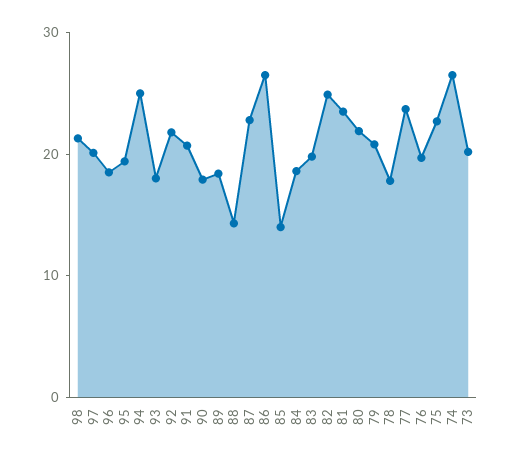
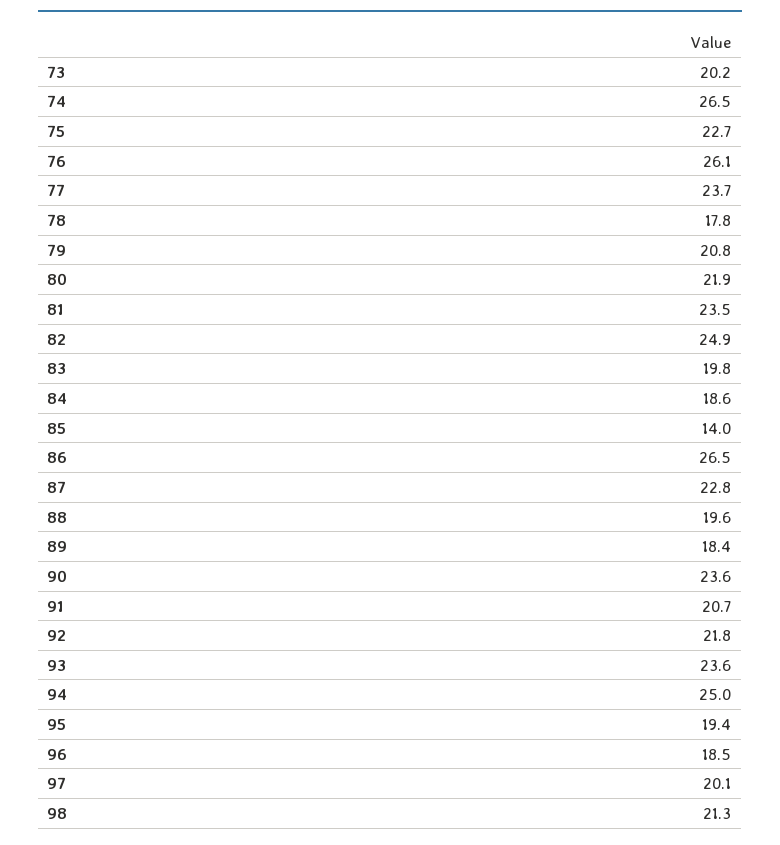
93: 18 -> 23.6
90: 18 -> 23.6
88: 14 -> 19.6
76: 20 -> 26.1

